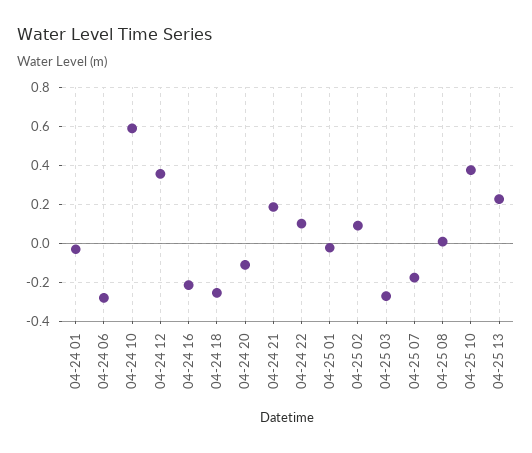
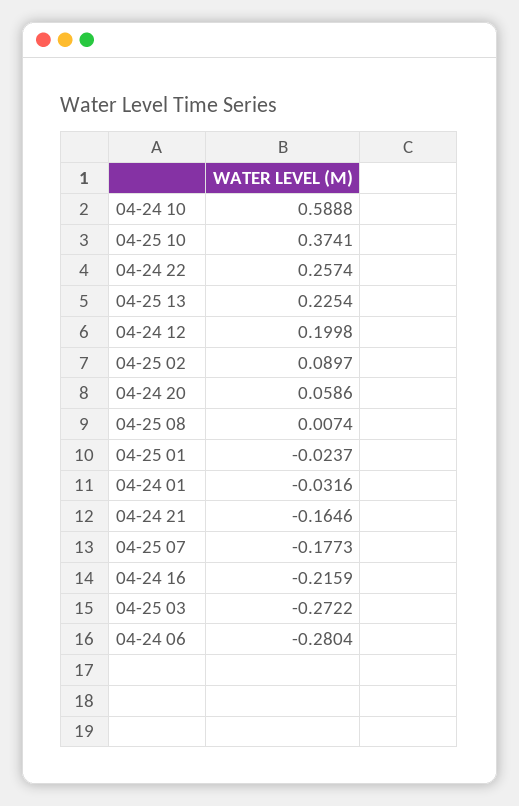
04-24 12: 0.35 -> 0.1998
04-24 18: -0.25 -> none
04-24 20: -0.1 -> 0.0586
04-24 21: 0.2 -> -0.1646
04-24 22: 0.1 -> 0.2574

